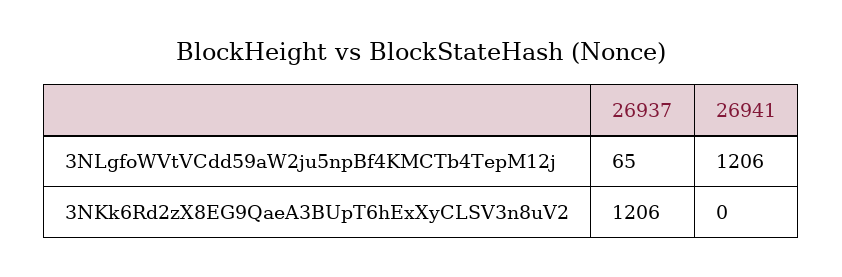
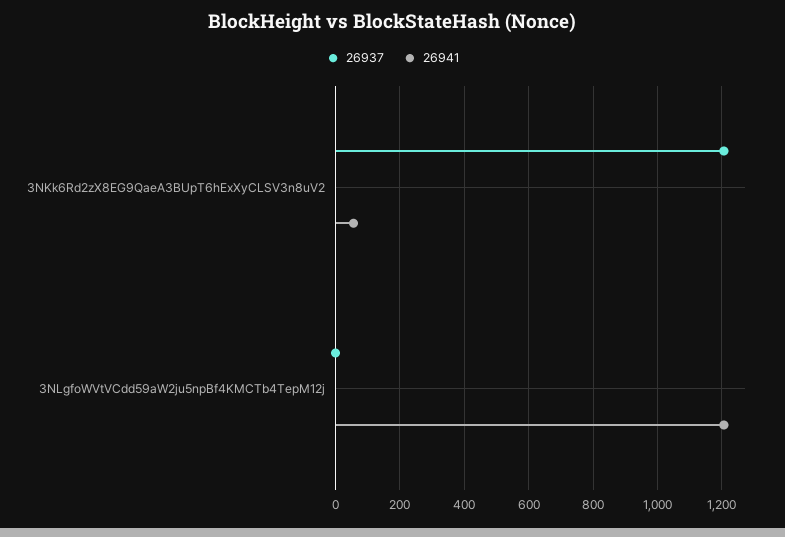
26937, 3NLgfoWVtVCdd59aW2ju5npBf4KMCTb4TepM12j: 65 -> 0
26941, 3NKk6Rd2zX8EG9QaeA3BUpT6hExXyCLSV3n8uV2: 0 -> 60

